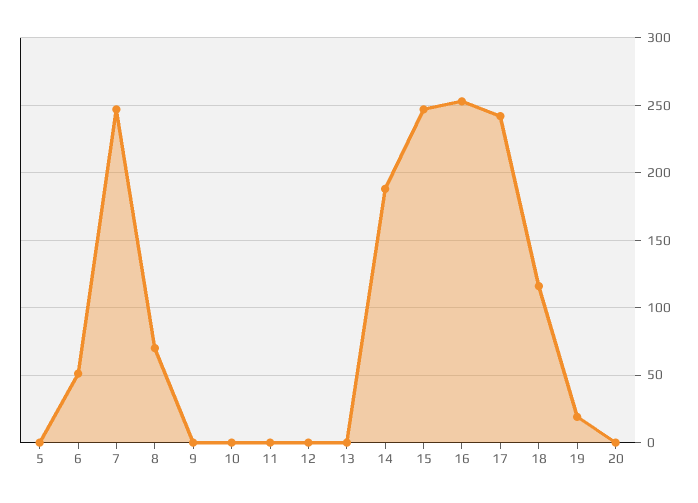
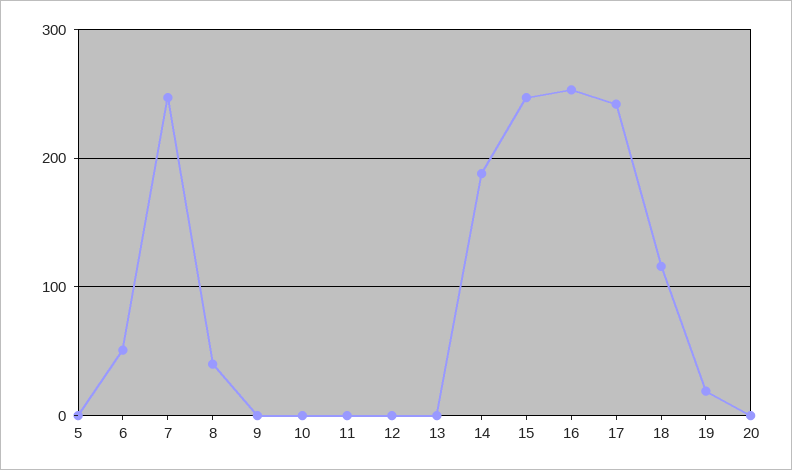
8: 70 -> 40

